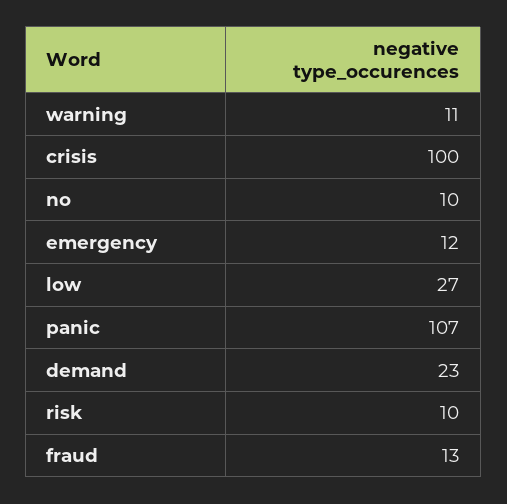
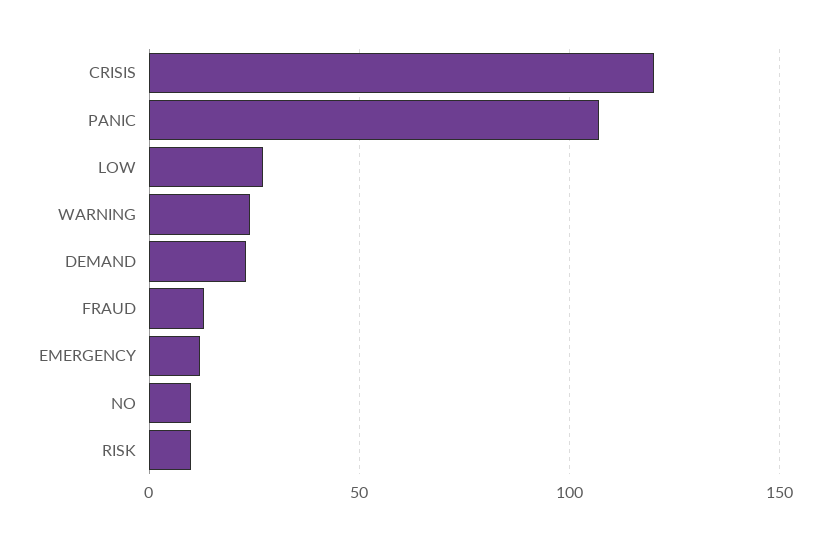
warning: 11 -> 25
crisis: 100 -> 120

